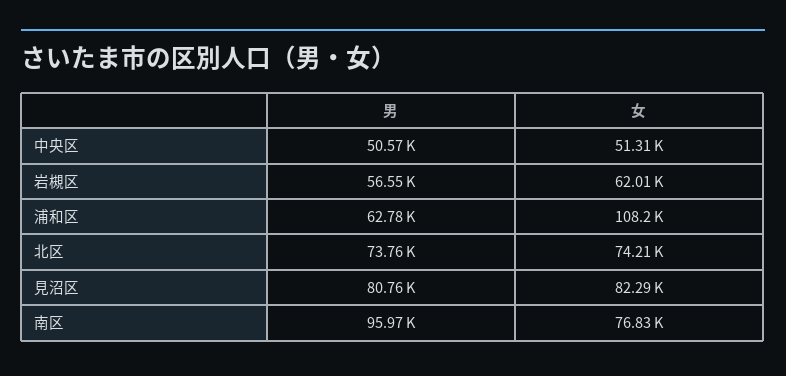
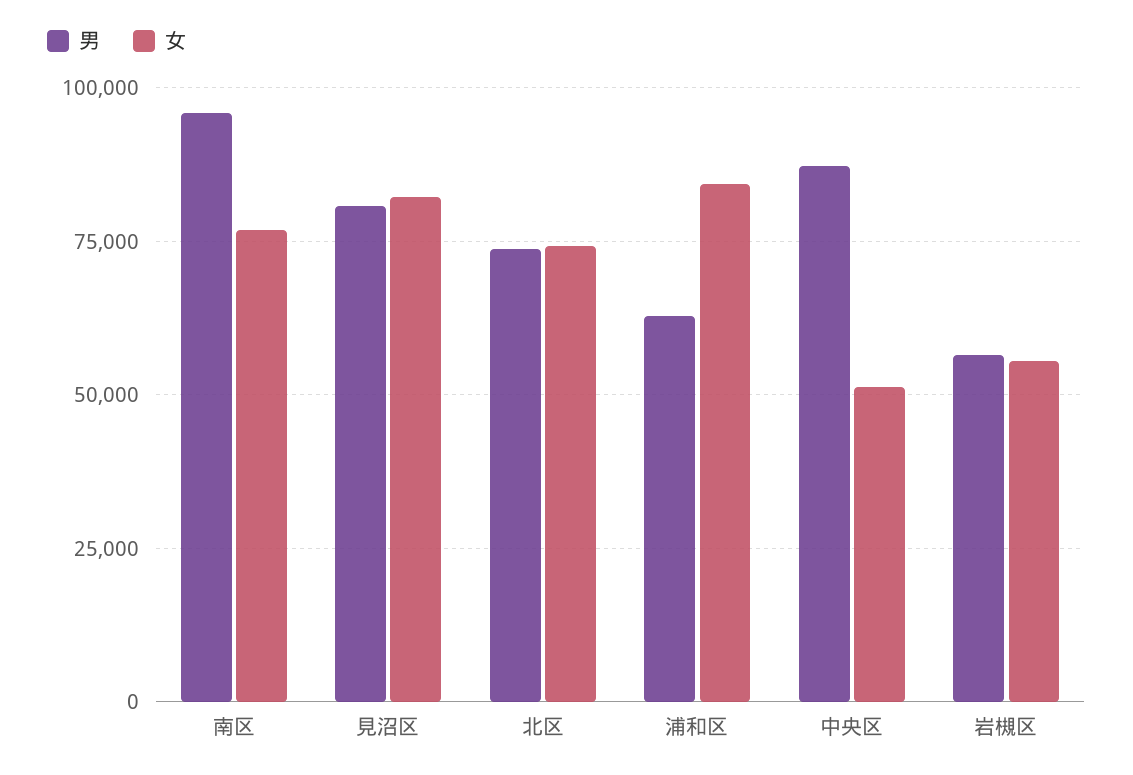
男, 中央区: 50570 -> 87500
女, 岩槻区: 62010 -> 55000
女, 浦和区: 108200 -> 85000

